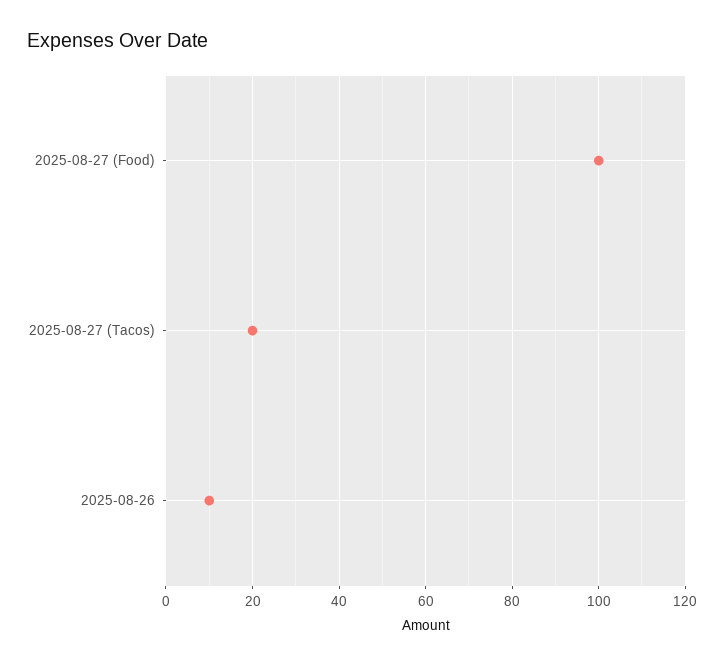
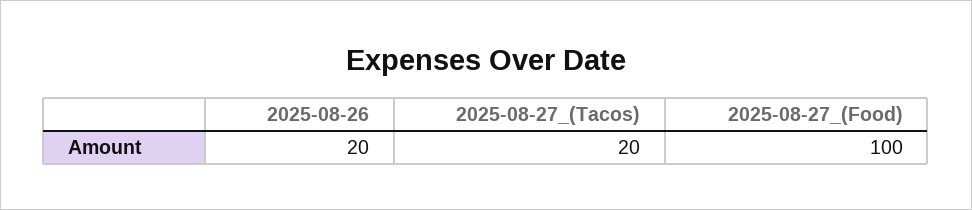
2025-08-26: 10 -> 20

